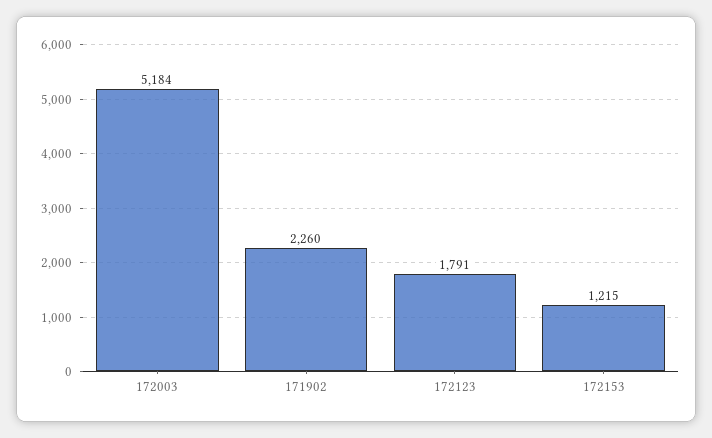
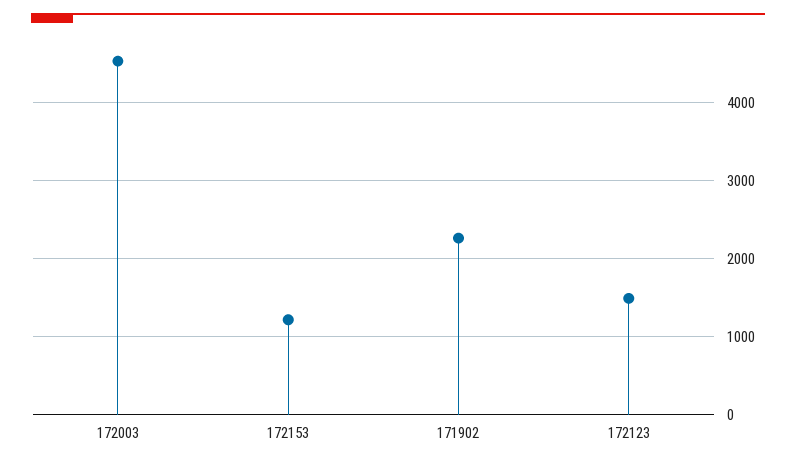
172003: 5184 -> 4500
172123: 1791 -> 1500

